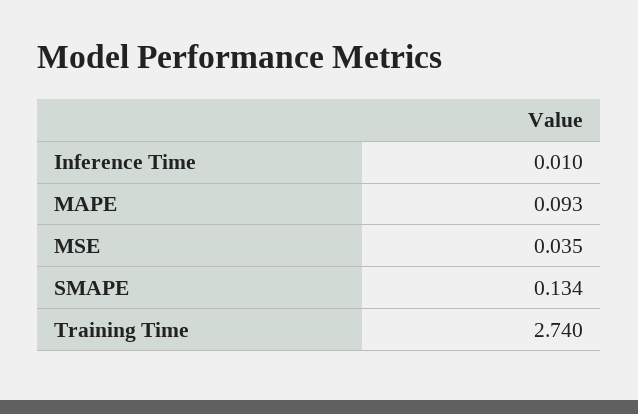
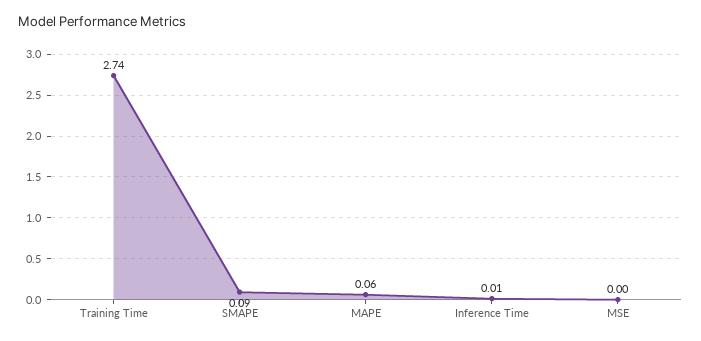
MAPE: 0.093 -> 0.06
MSE: 0.035 -> 0
SMAPE: 0.134 -> 0.09

